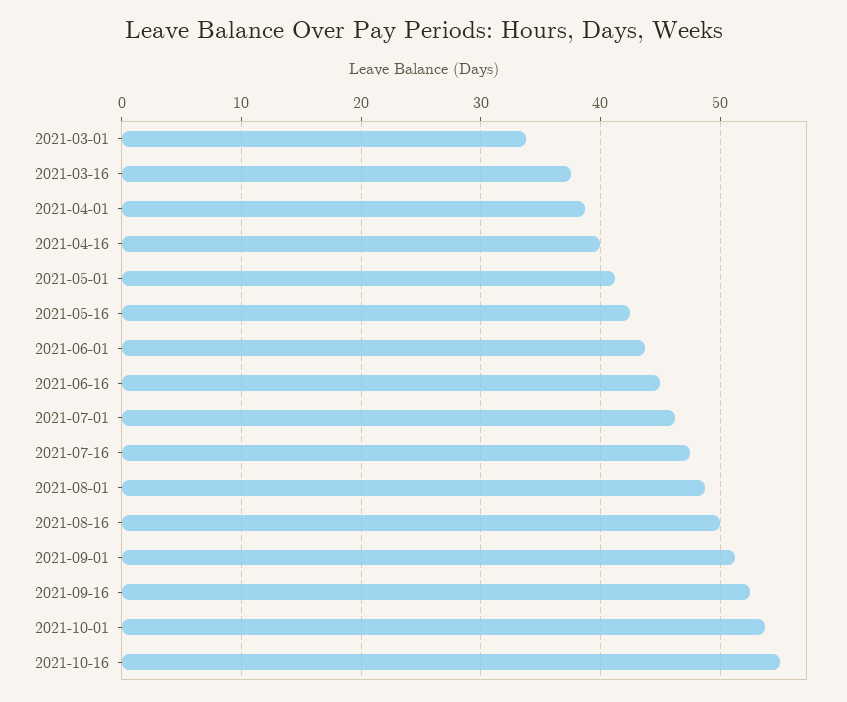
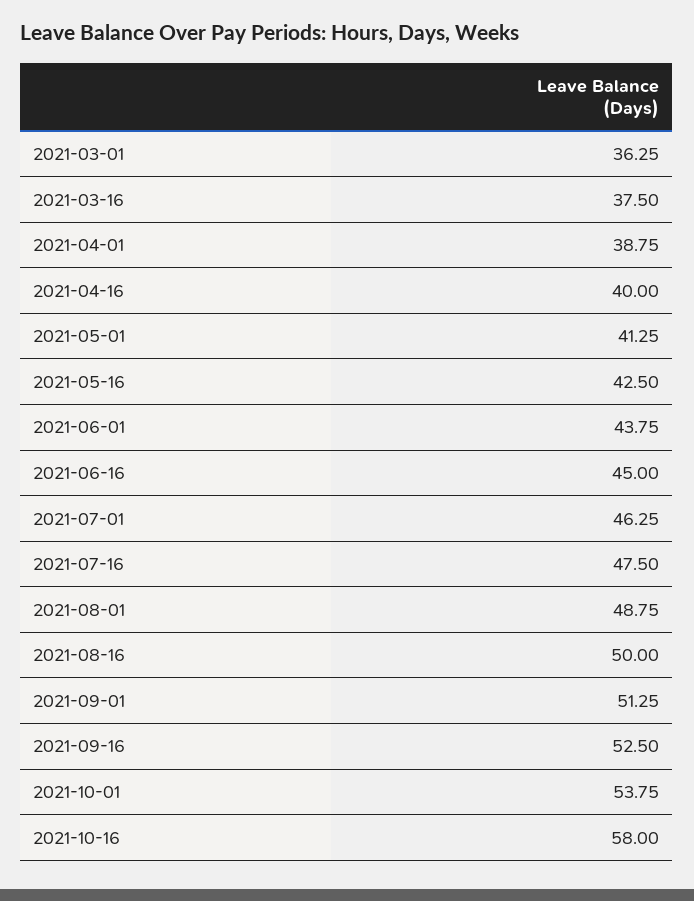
2021-03-01: 34 -> 36.25
2021-10-16: 55 -> 58

